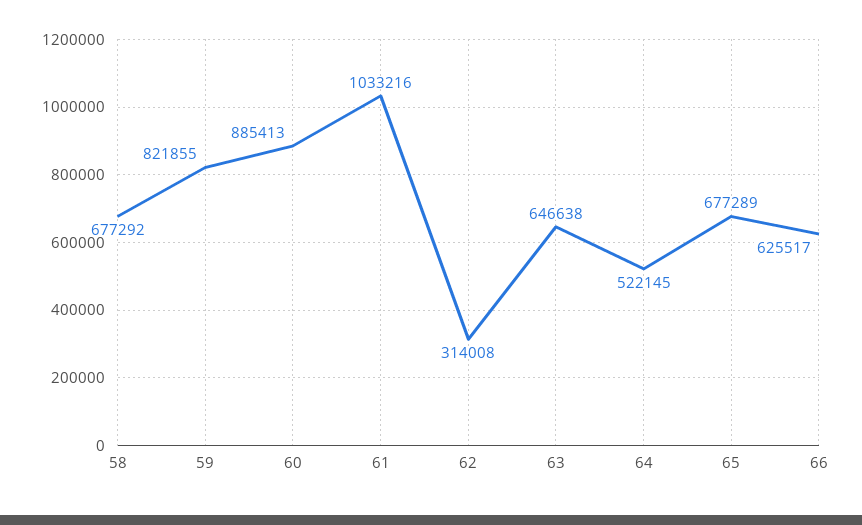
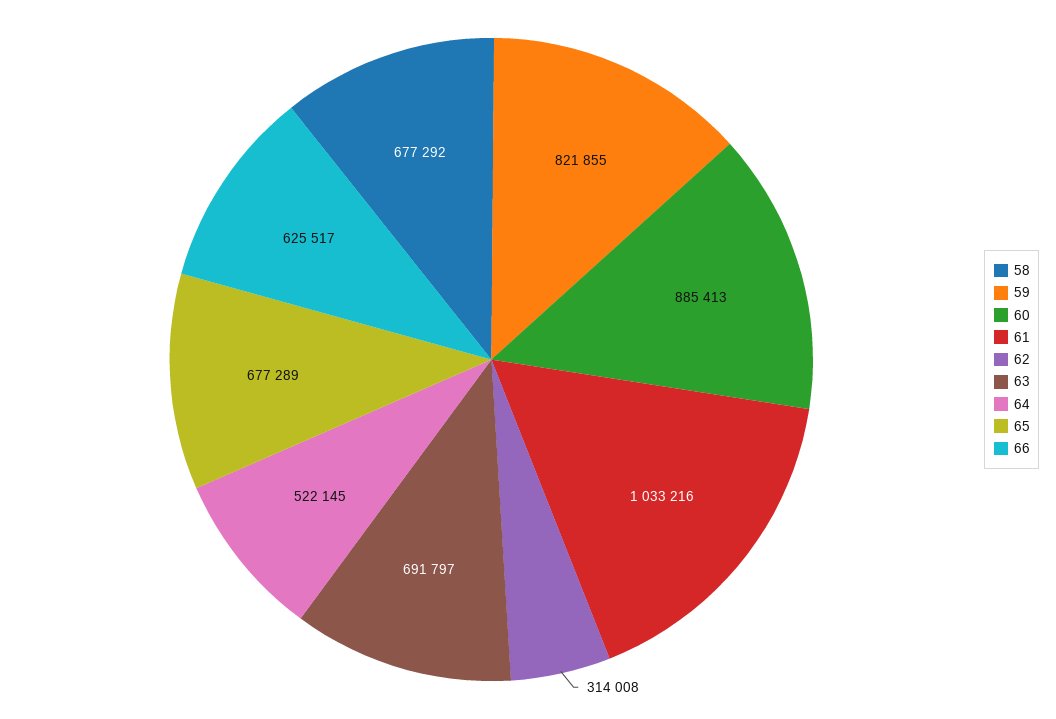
63: 646638 -> 691797

